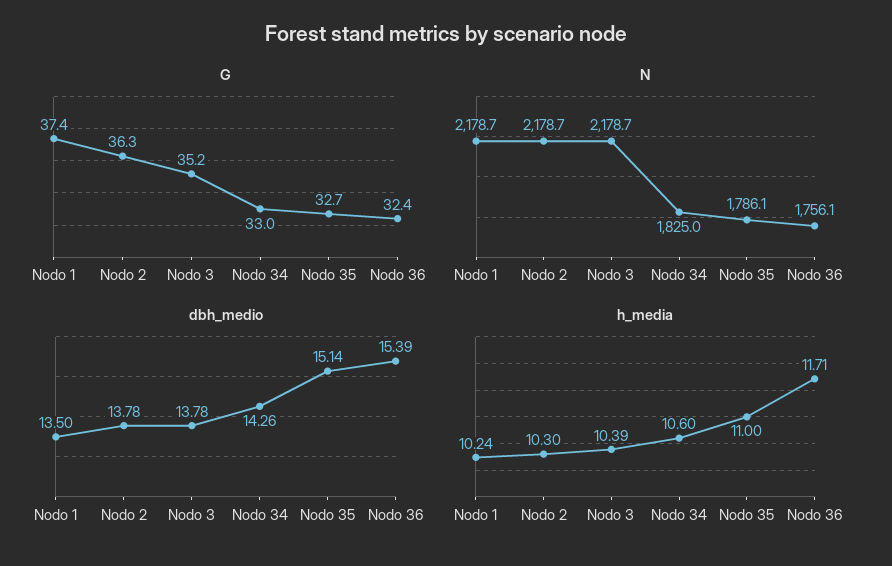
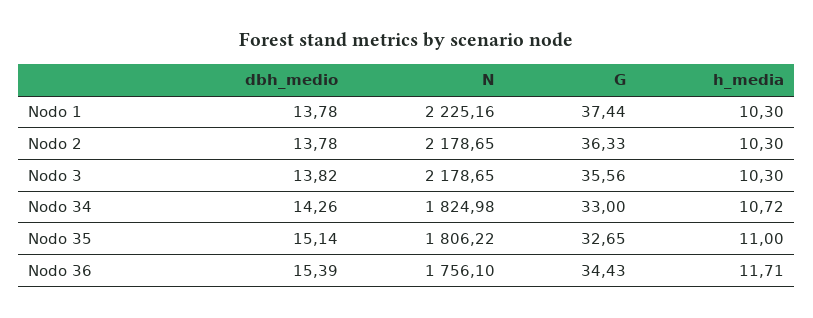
G, Nodo 3: 35.2 -> 35.56
G, Nodo 36: 32.4 -> 34.43
N, Nodo 1: 2178.7 -> 2225.16
N, Nodo 35: 1786.1 -> 1806.22
dbh_medio, Nodo 1: 13.5 -> 13.78
dbh_medio, Nodo 3: 13.78 -> 13.82
h_media, Nodo 1: 10.24 -> 10.3
h_media, Nodo 3: 10.39 -> 10.3
h_media, Nodo 34: 10.6 -> 10.72

